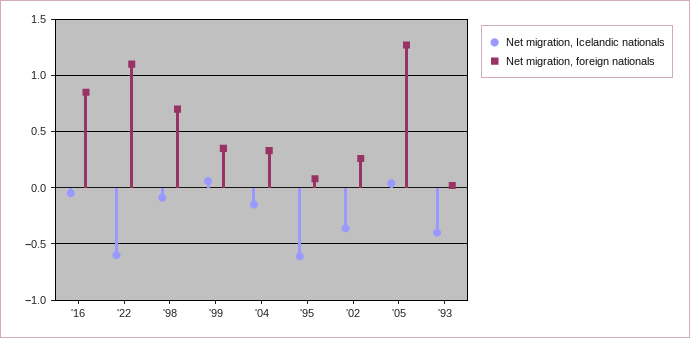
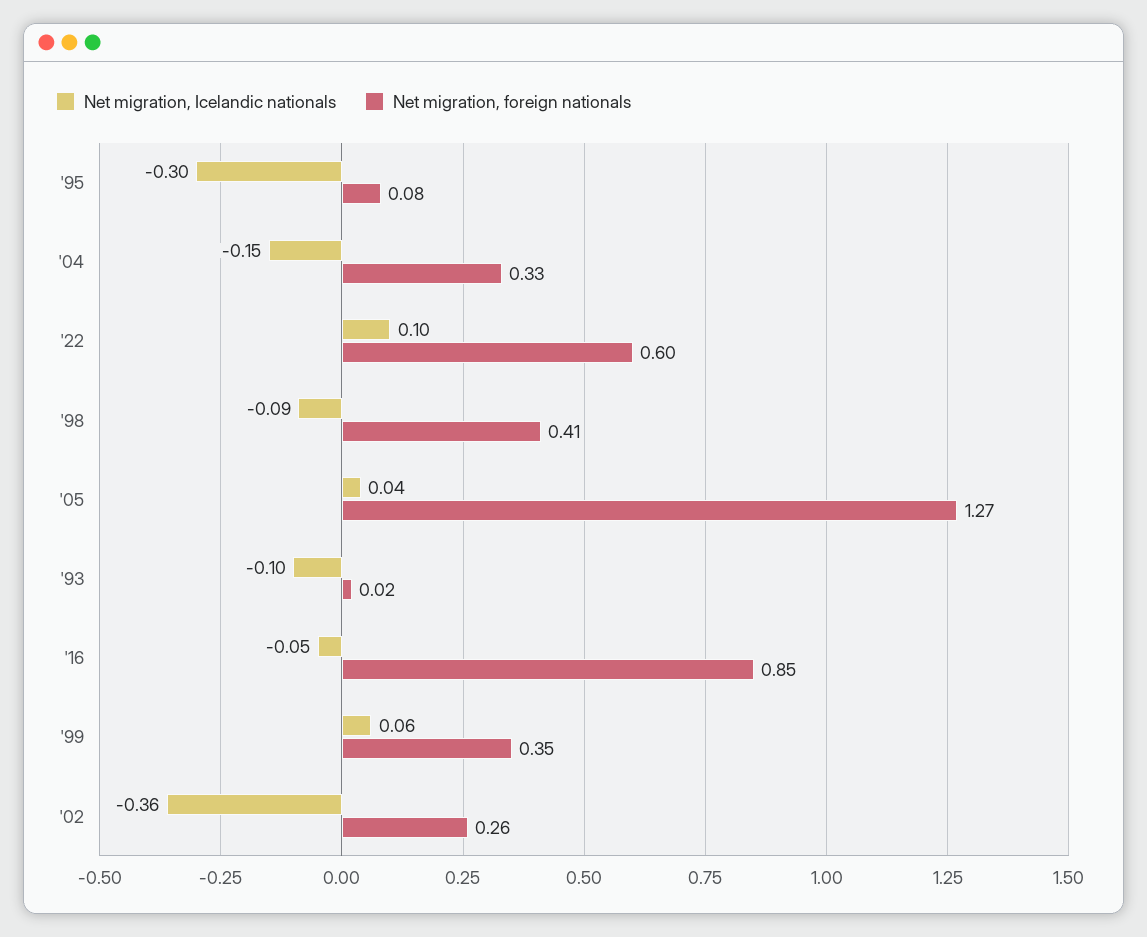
Net migration, Icelandic nationals, '22: -0.6 -> 0.1
Net migration, foreign nationals, '22: 1.1 -> 0.6
Net migration, foreign nationals, '98: 0.7 -> 0.41
Net migration, Icelandic nationals, '95: -0.6 -> -0.3
Net migration, Icelandic nationals, '93: -0.4 -> -0.1

